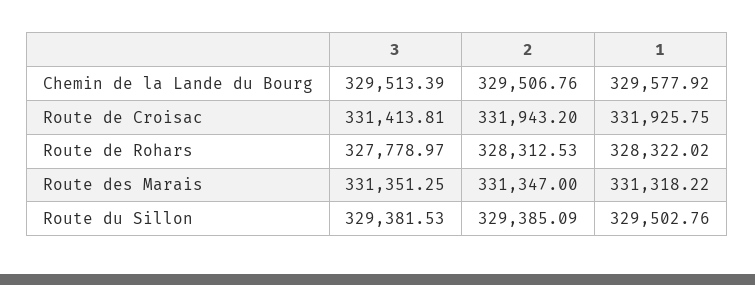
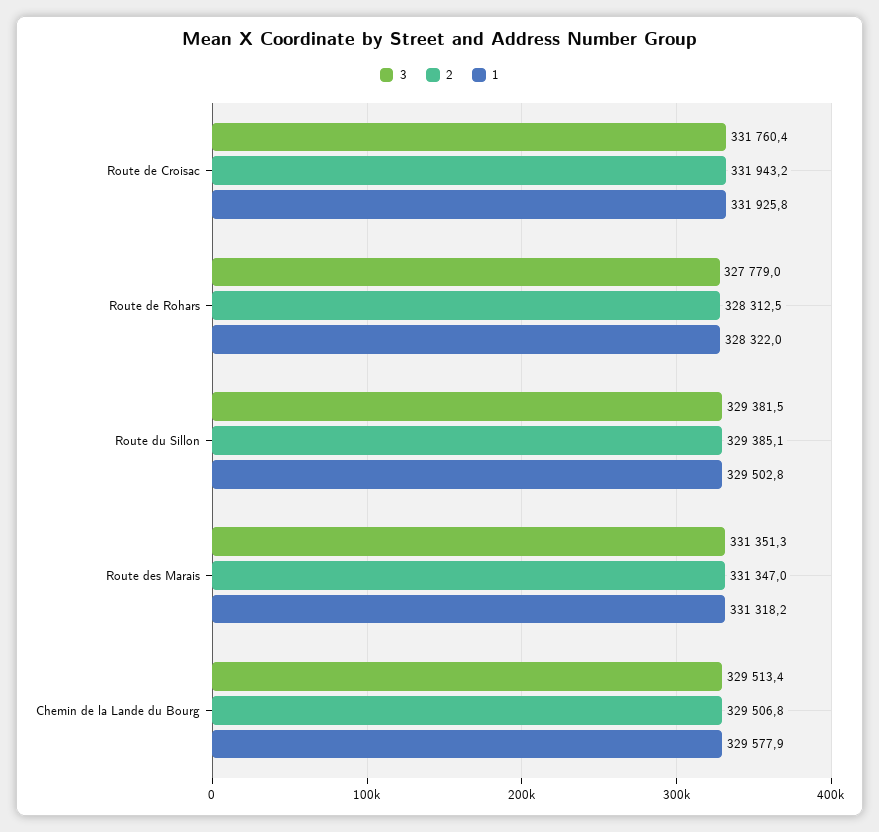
3, Route de Croisac: 331413.81 -> 331760.4

